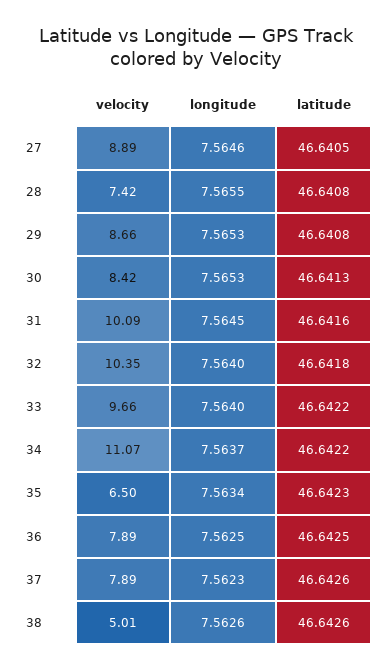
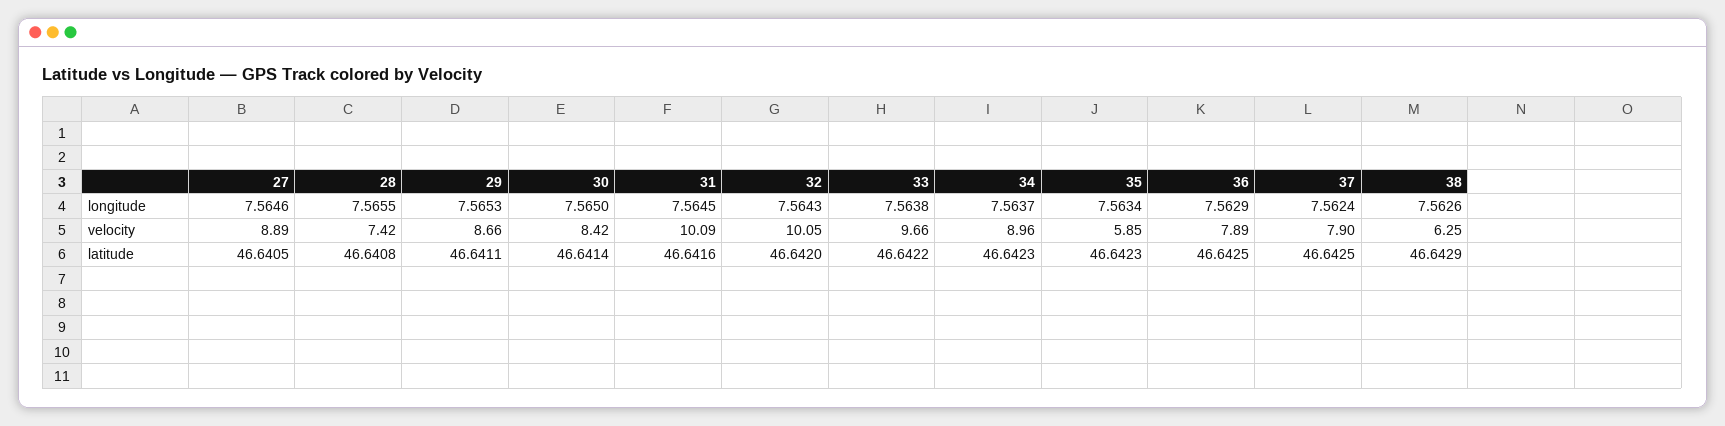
latitude, 29: 46.6408 -> 46.6411
longitude, 30: 7.5653 -> 7.565
latitude, 30: 46.6413 -> 46.6414
velocity, 32: 10.35 -> 10.05
longitude, 32: 7.564 -> 7.5643
latitude, 32: 46.6418 -> 46.642
longitude, 33: 7.564 -> 7.5638
velocity, 34: 11.07 -> 8.96
latitude, 34: 46.6422 -> 46.6423
velocity, 35: 6.5 -> 5.85
longitude, 36: 7.5625 -> 7.5629
velocity, 37: 7.89 -> 7.9
longitude, 37: 7.5623 -> 7.5624
latitude, 37: 46.6426 -> 46.6425
velocity, 38: 5.01 -> 6.25
latitude, 38: 46.6426 -> 46.6429

